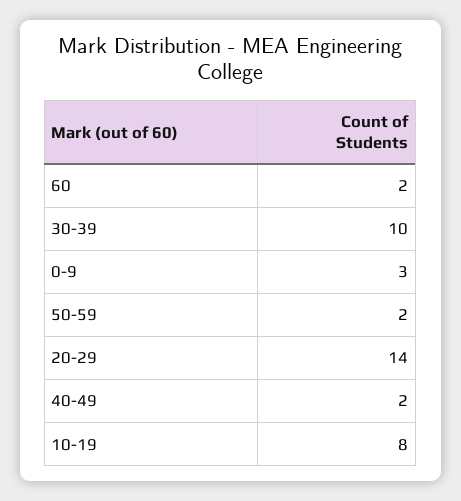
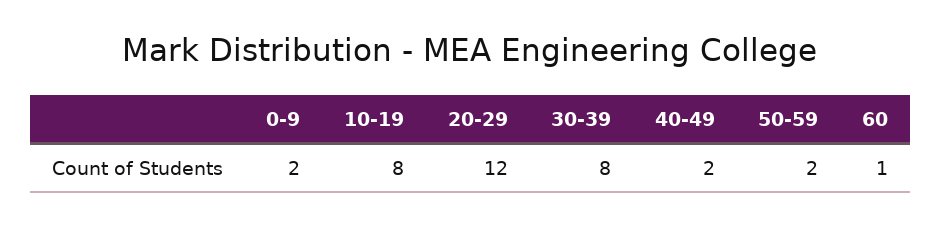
60: 2 -> 1
30-39: 10 -> 8
0-9: 3 -> 2
20-29: 14 -> 12

